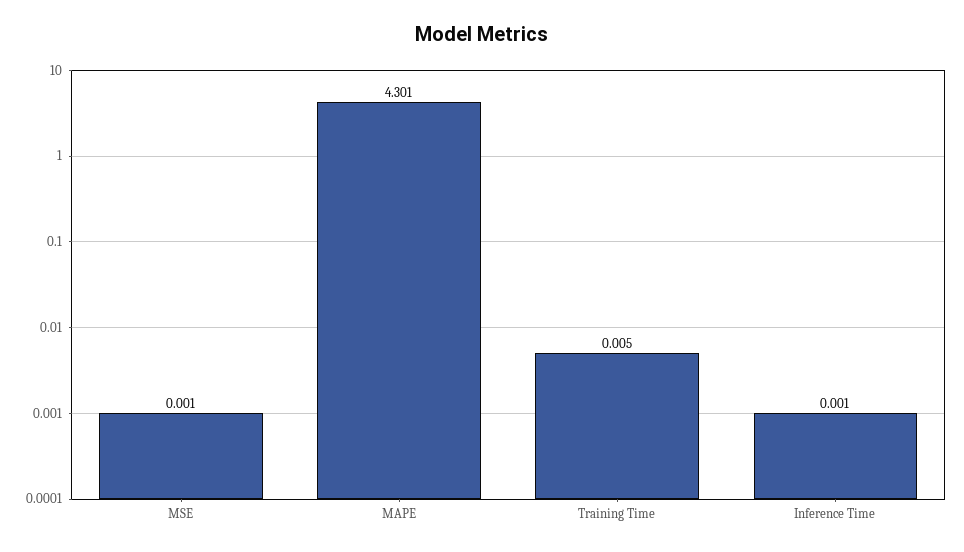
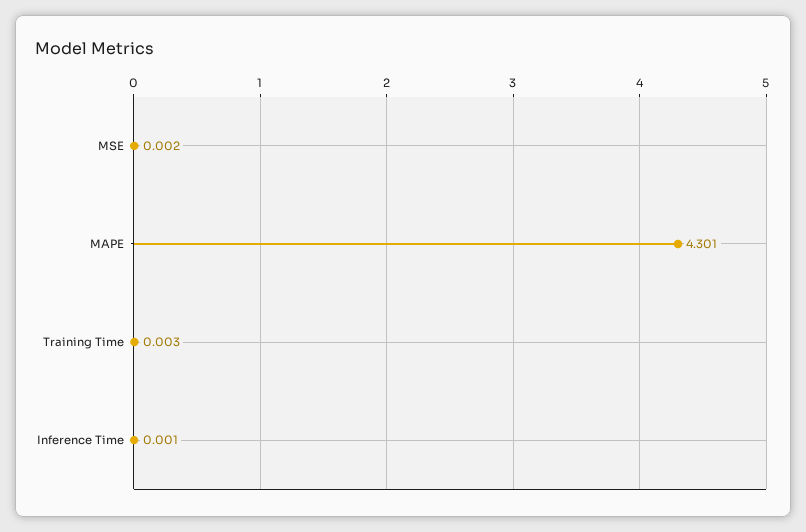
MSE: 0.001 -> 0.002
Training Time: 0.005 -> 0.003

